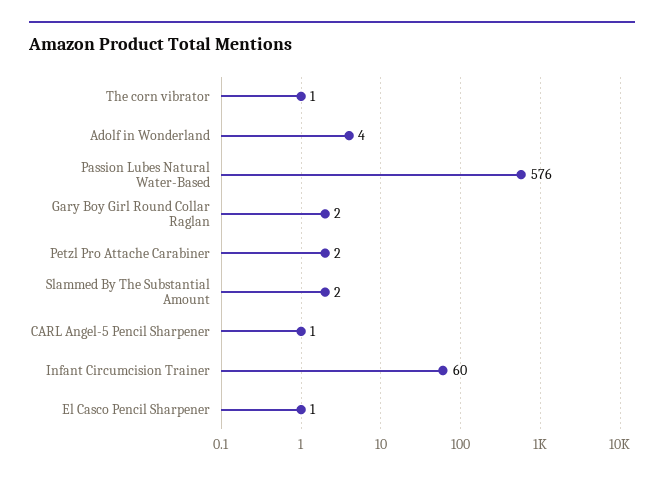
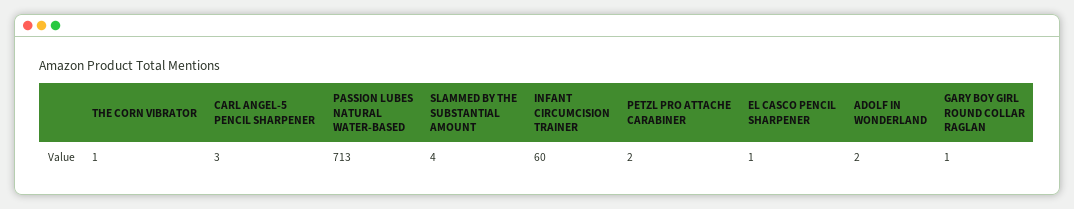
Adolf in Wonderland: 4 -> 2
Passion Lubes Natural Water-Based: 576 -> 713
Gary Boy Girl Round Collar Raglan: 2 -> 1
Slammed By The Substantial Amount: 2 -> 4
CARL Angel-5 Pencil Sharpener: 1 -> 3

